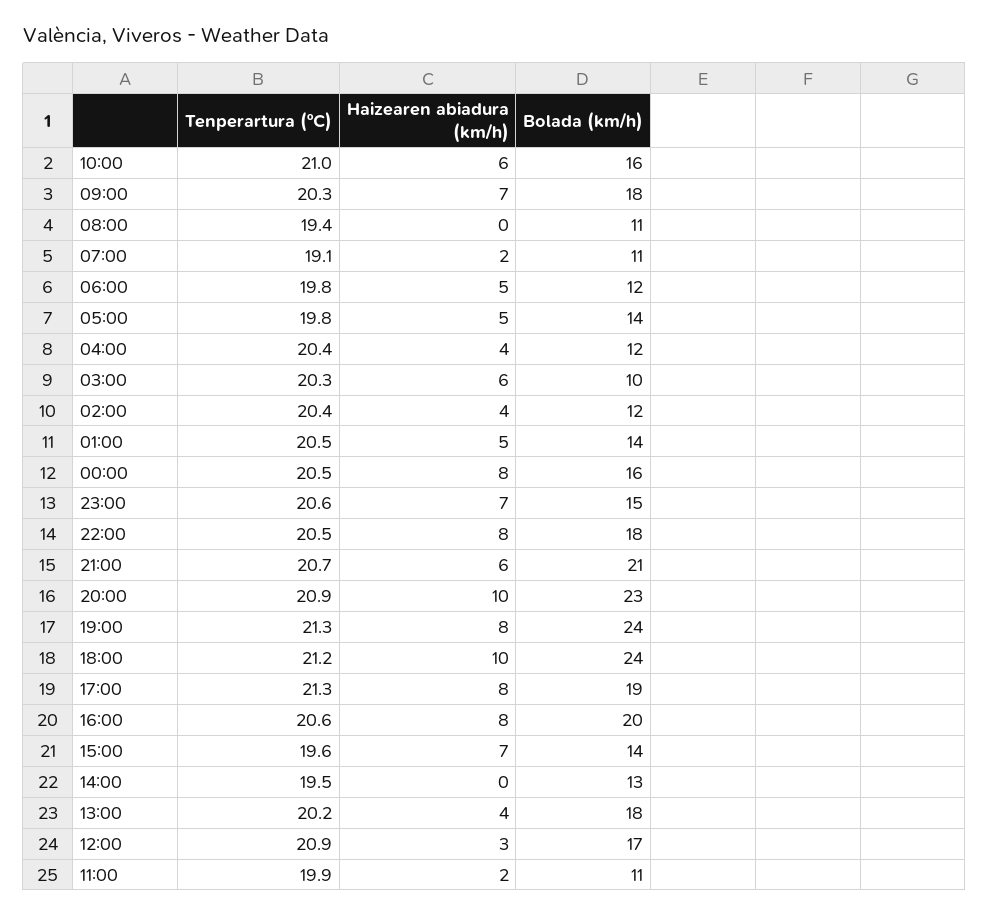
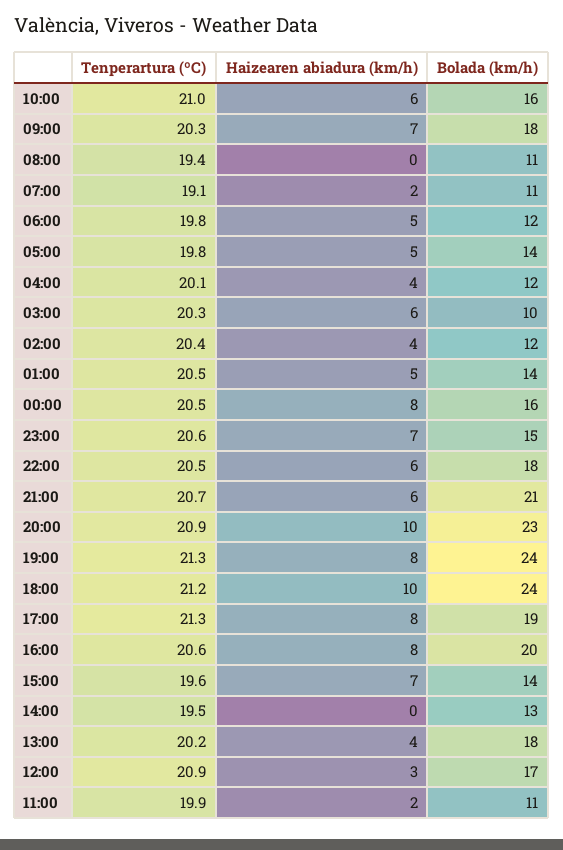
Tenperartura (ºC), 04:00: 20.4 -> 20.1
Haizearen abiadura (km/h), 22:00: 8 -> 6

